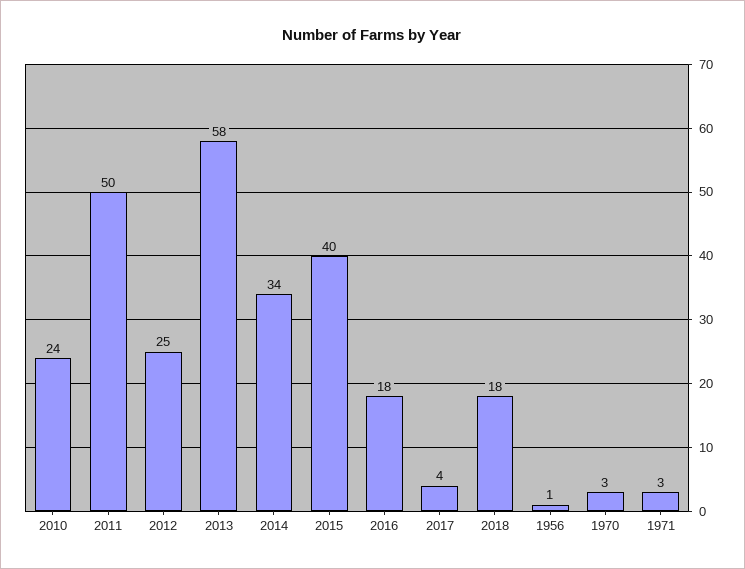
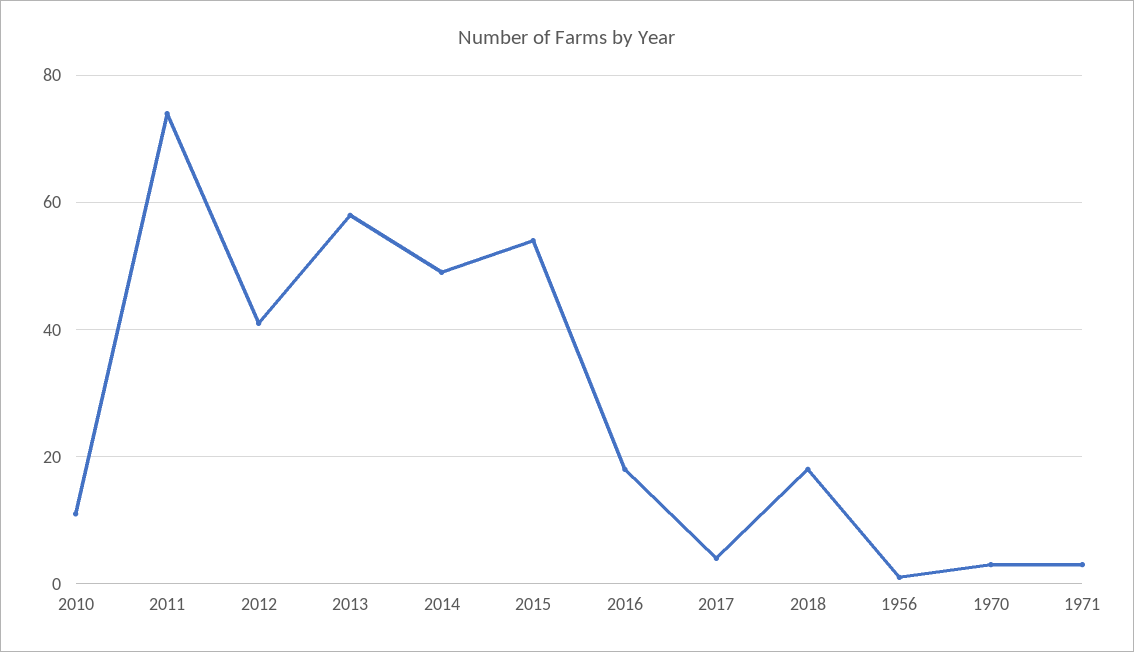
2010: 24 -> 10
2011: 50 -> 75
2012: 25 -> 40
2014: 34 -> 50
2015: 40 -> 55

